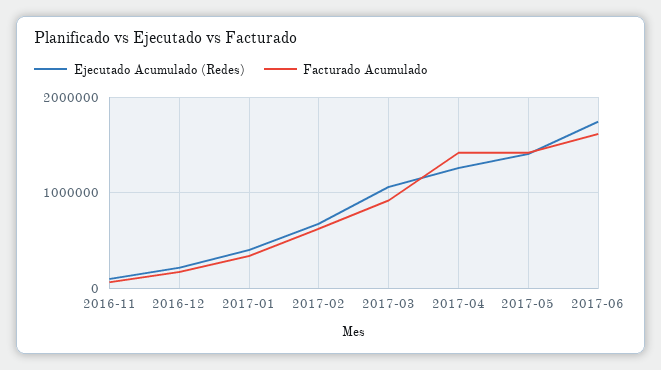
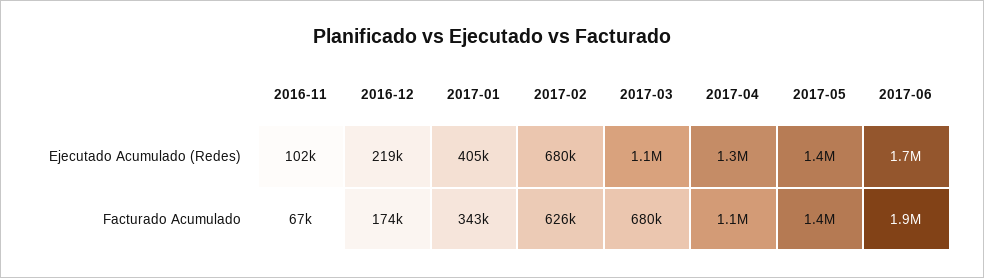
Facturado Acumulado, 2017-03: 900000 -> 680000
Facturado Acumulado, 2017-04: 1400000 -> 1100000
Facturado Acumulado, 2017-06: 1600000 -> 1900000

